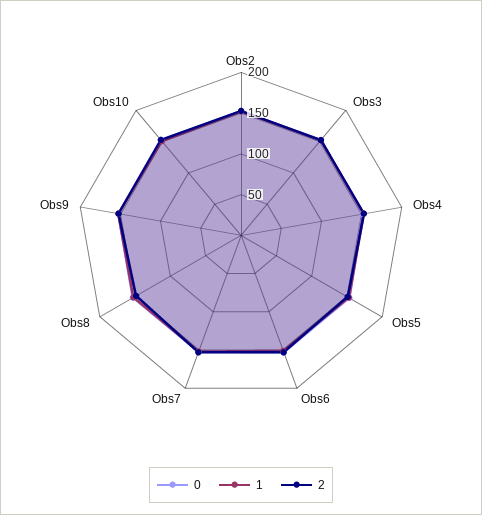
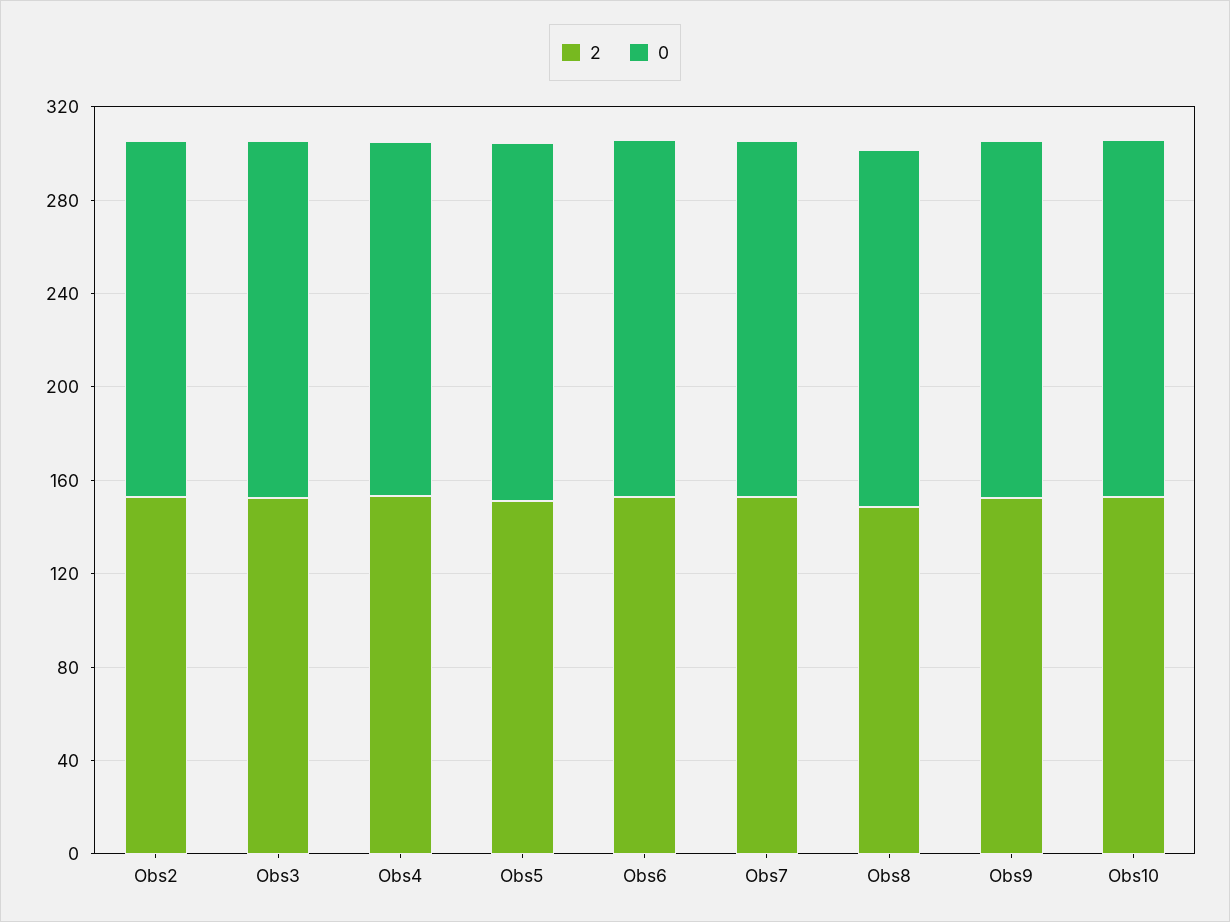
1, Obs2: 150 -> none
1, Obs3: 150 -> none
1, Obs4: 150 -> none
1, Obs5: 150 -> none
1, Obs6: 150 -> none
1, Obs7: 150 -> none
1, Obs8: 150 -> none
1, Obs9: 150 -> none
1, Obs10: 150 -> none

